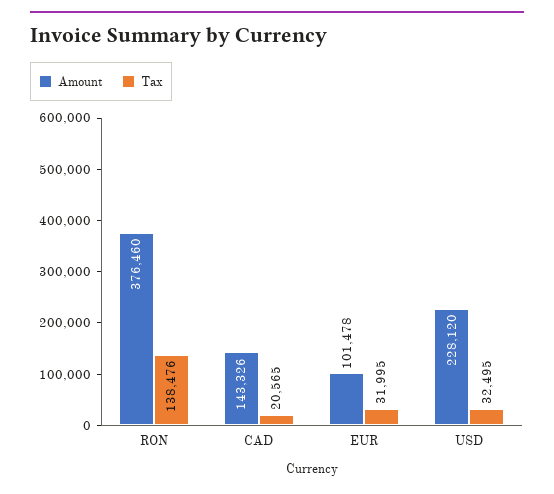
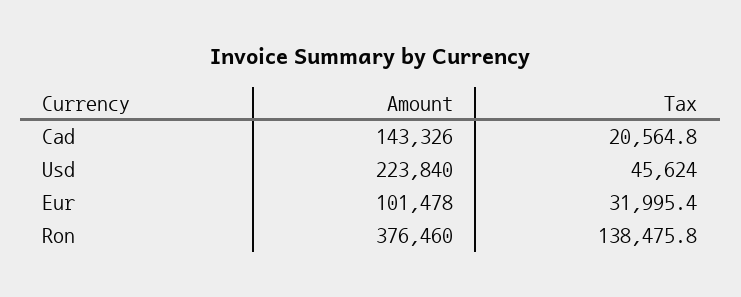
Amount, USD: 228120 -> 223840
Tax, USD: 32495 -> 45624

